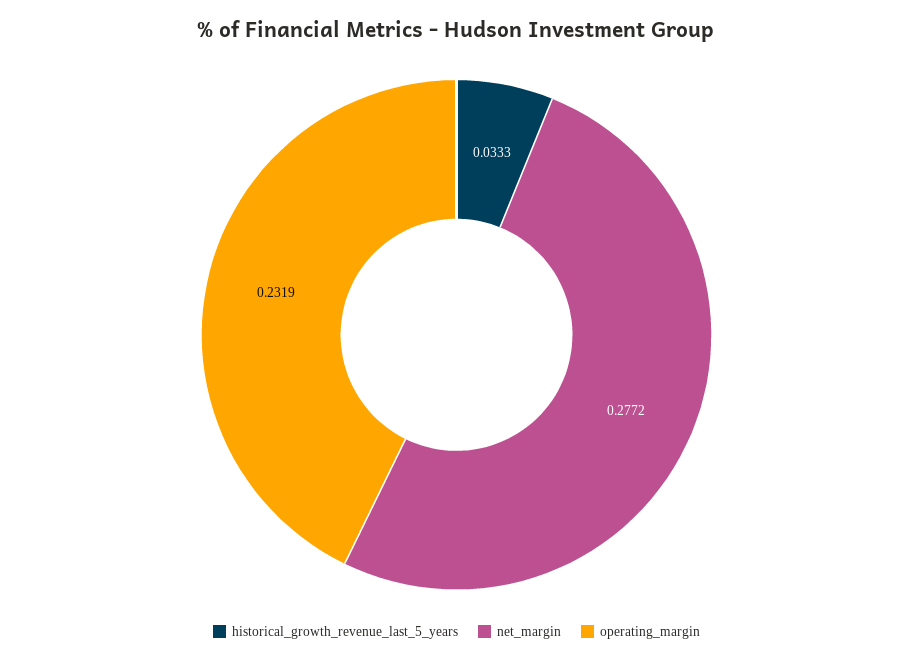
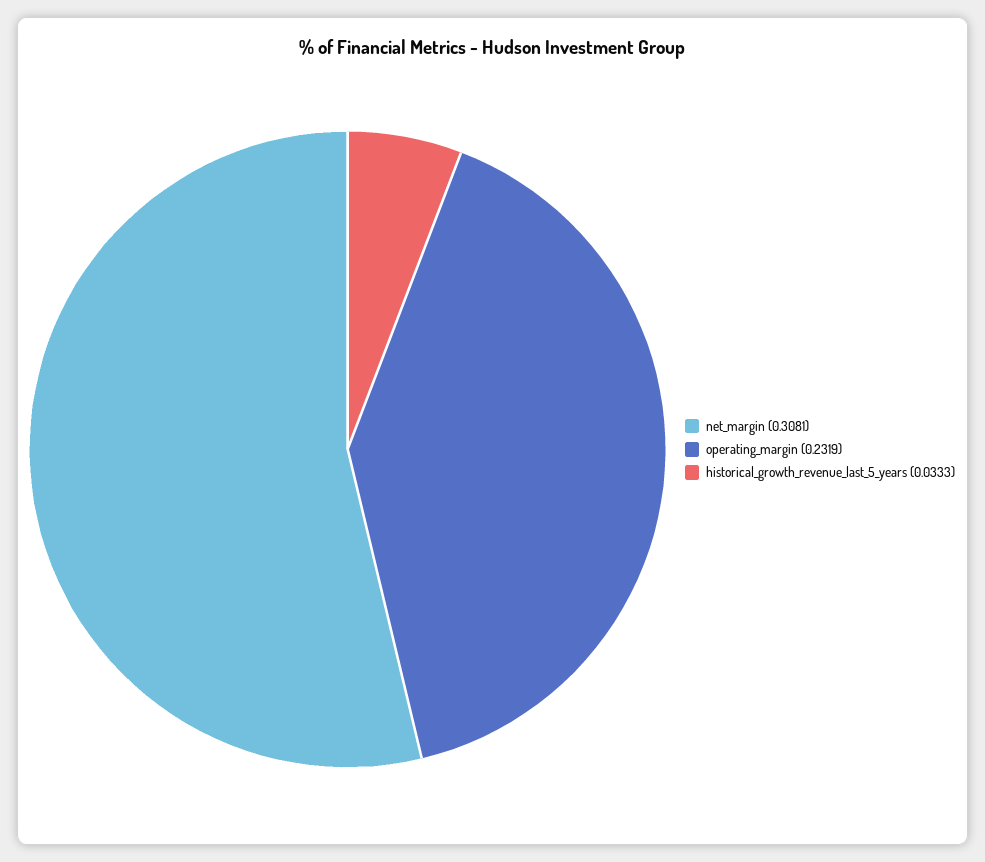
net_margin: 0.2772 -> 0.3081

